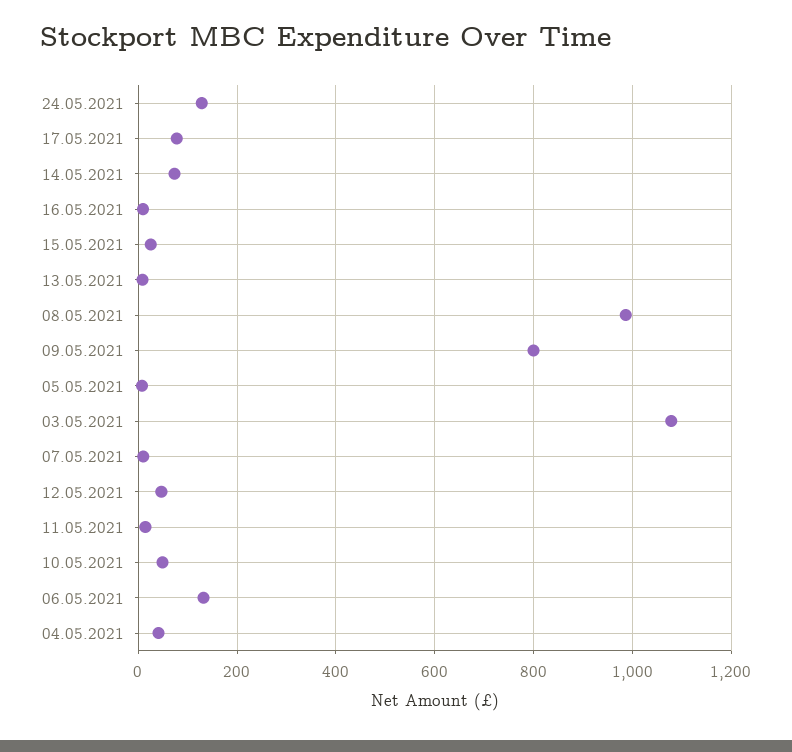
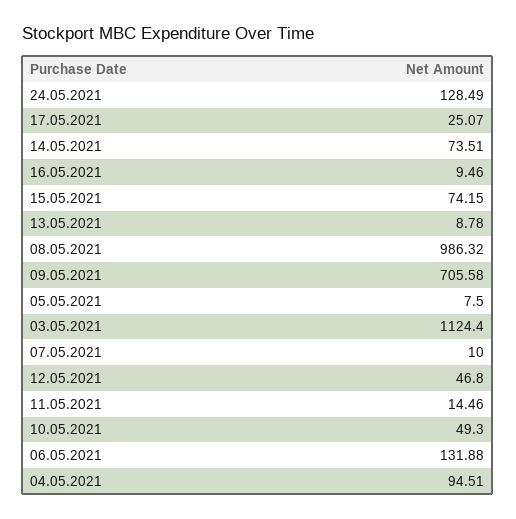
17.05.2021: 80 -> 25.07
15.05.2021: 20 -> 74.15
09.05.2021: 800 -> 705.58
03.05.2021: 1080 -> 1124.4
04.05.2021: 40 -> 94.51

